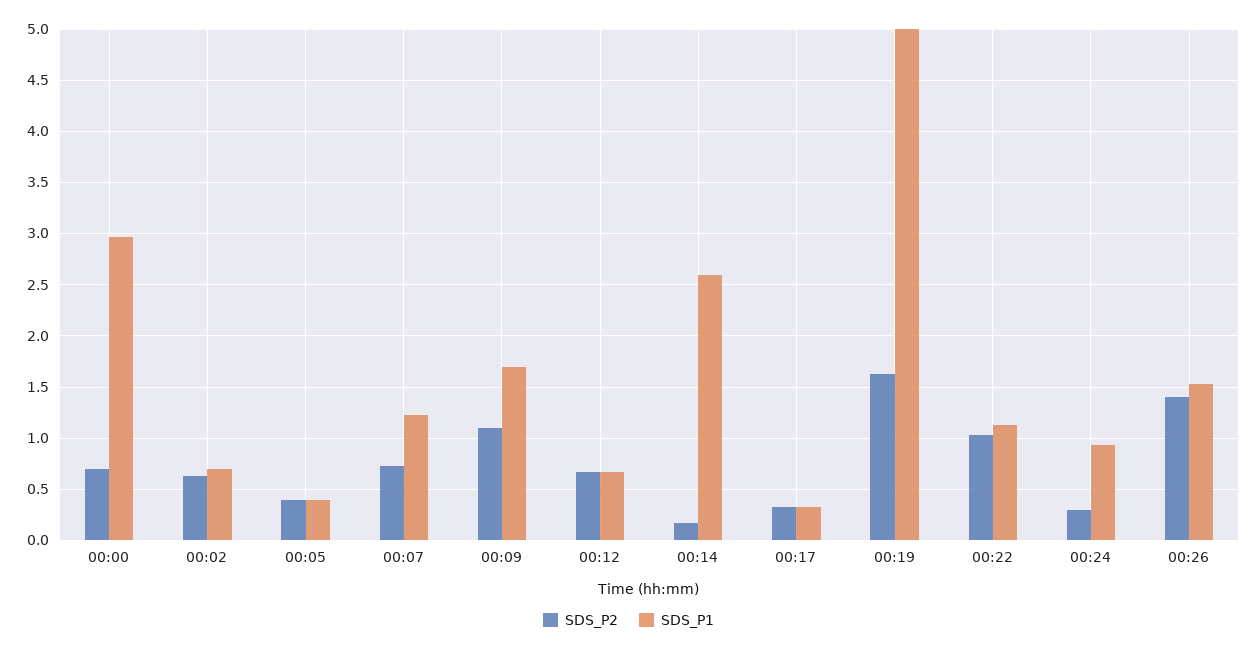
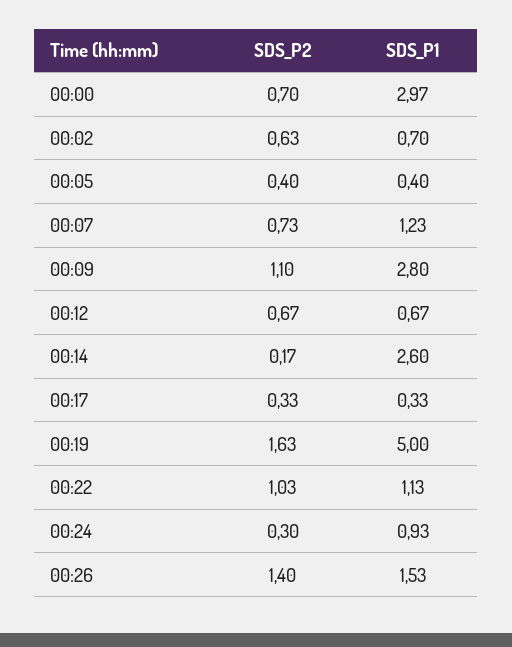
SDS_P1, 00:09: 1.7 -> 2.8

